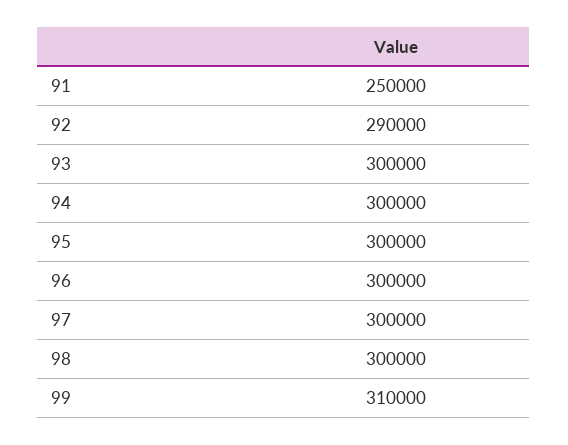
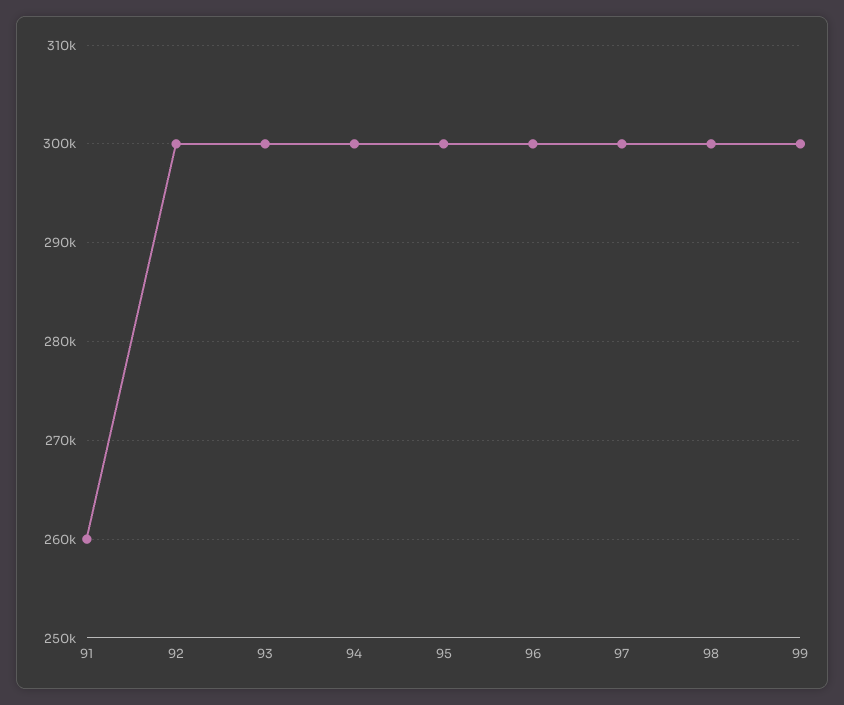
91: 250000 -> 260000
92: 290000 -> 300000
99: 310000 -> 300000

